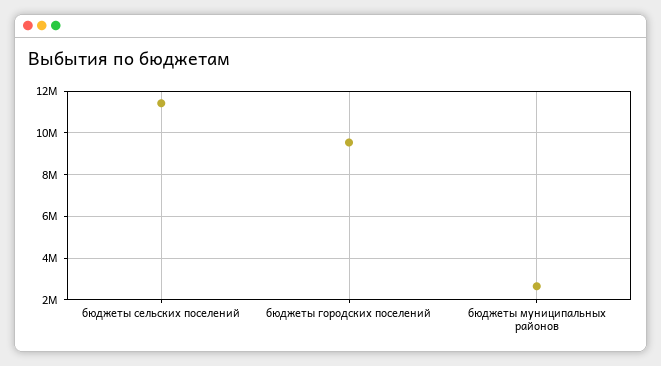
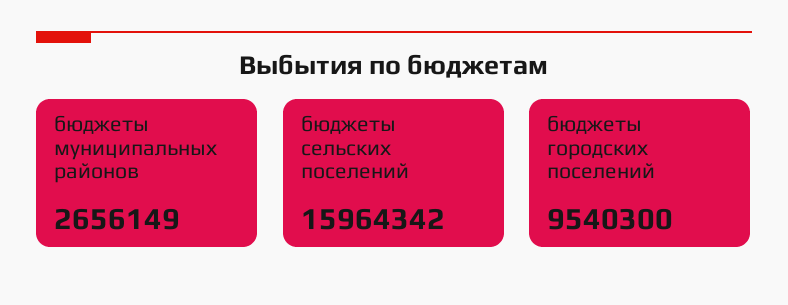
бюджеты сельских поселений: 11500000 -> 15964342

